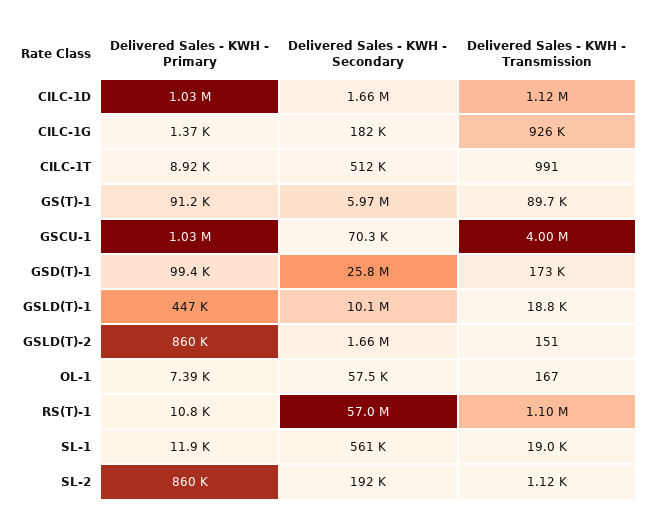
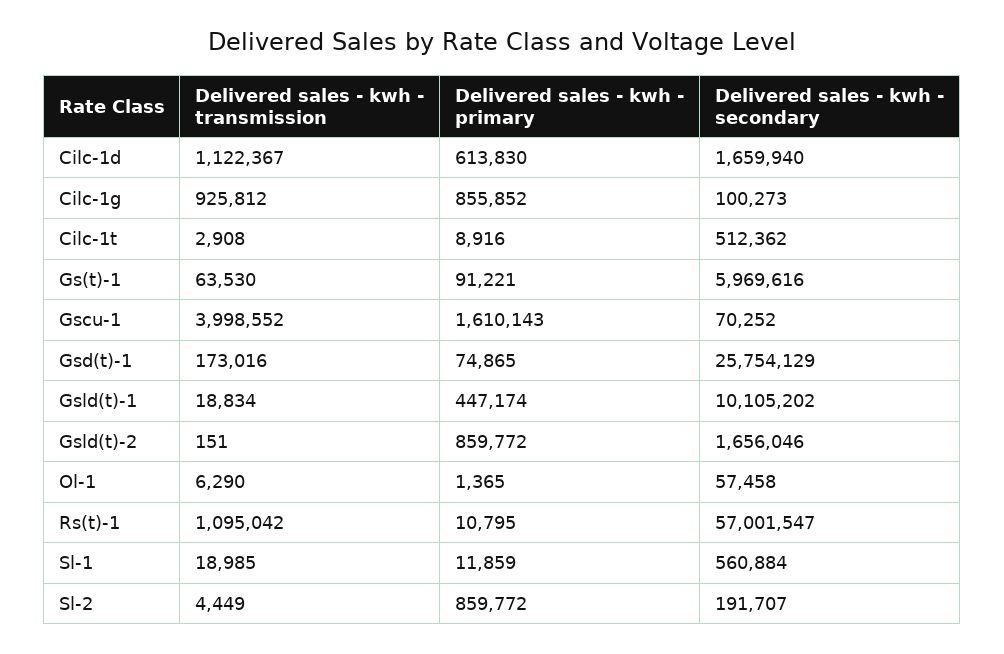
Delivered Sales - KWH - Primary, CILC-1D: 1030000 -> 613830
Delivered Sales - KWH - Primary, CILC-1G: 1370 -> 855852
Delivered Sales - KWH - Secondary, CILC-1G: 182000 -> 100273
Delivered Sales - KWH - Transmission, CILC-1T: 991 -> 2908
Delivered Sales - KWH - Transmission, GS(T)-1: 89700 -> 63530
Delivered Sales - KWH - Primary, GSCU-1: 1030000 -> 1610143
Delivered Sales - KWH - Primary, GSD(T)-1: 99400 -> 74865
Delivered Sales - KWH - Primary, OL-1: 7390 -> 1365
Delivered Sales - KWH - Transmission, OL-1: 167 -> 6290
Delivered Sales - KWH - Transmission, SL-2: 1120 -> 4449

